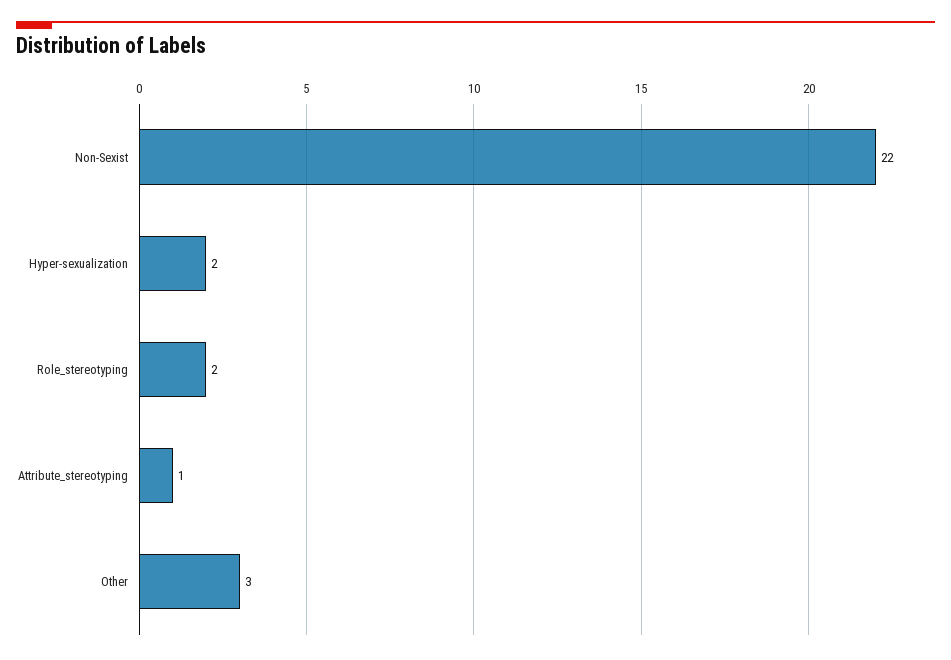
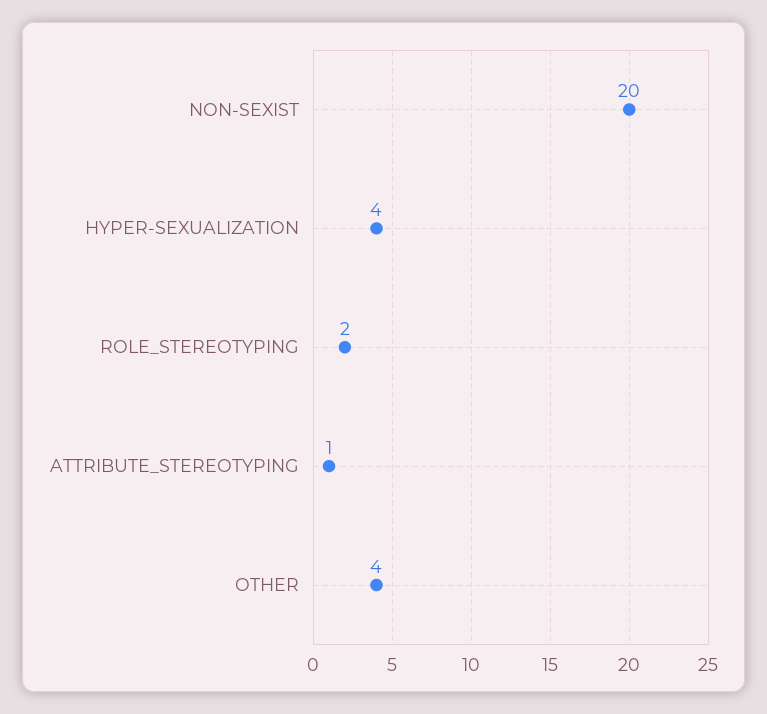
Non-Sexist: 22 -> 20
Hyper-sexualization: 2 -> 4
Other: 3 -> 4

